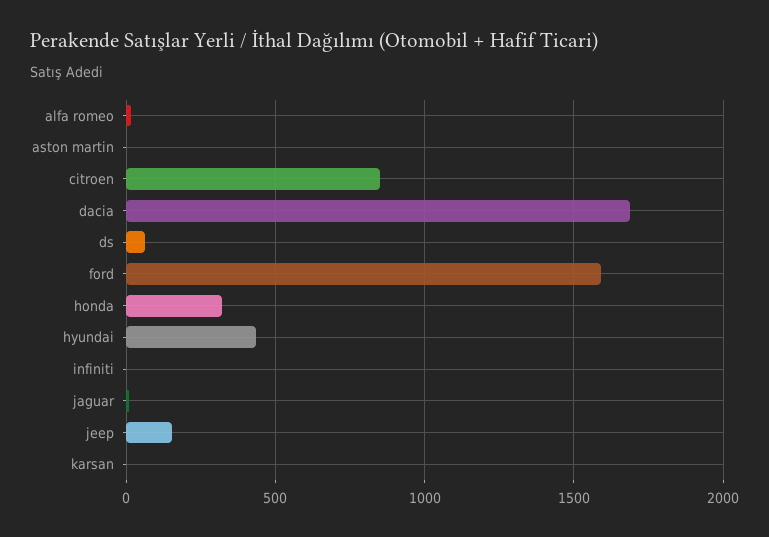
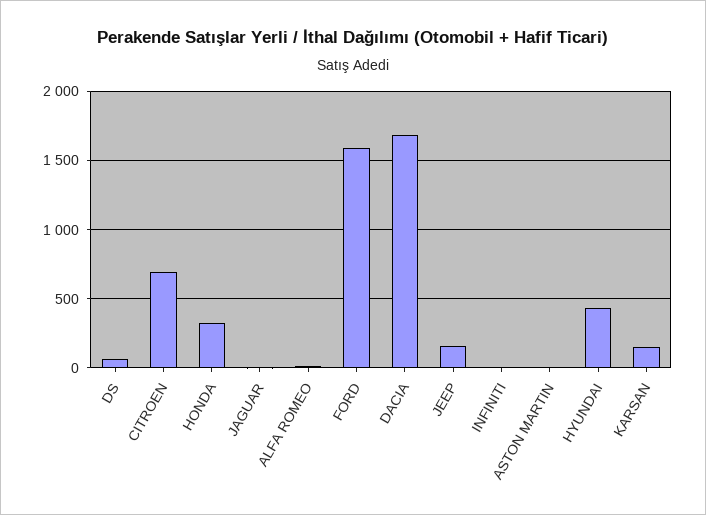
citroen: 850 -> 700
karsan: 0 -> 150

